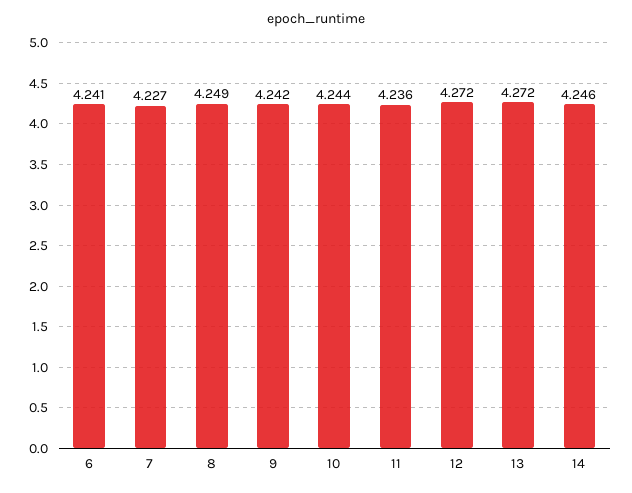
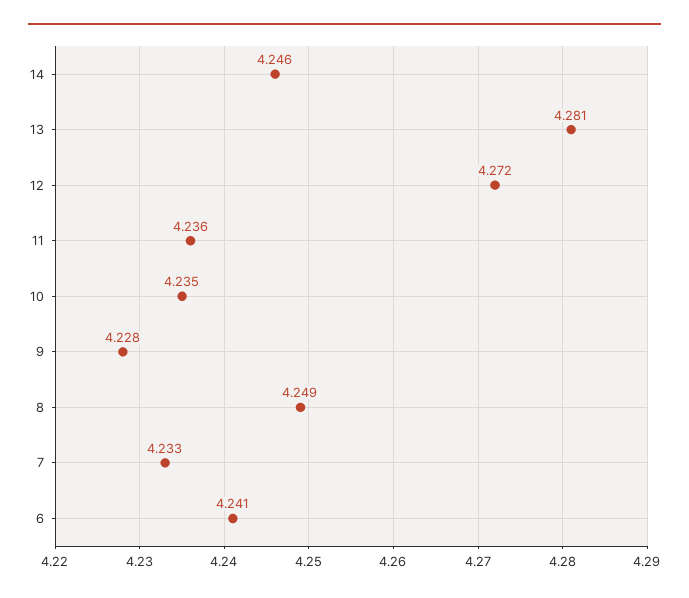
7: 4.227 -> 4.233
9: 4.242 -> 4.228
10: 4.244 -> 4.235
13: 4.272 -> 4.281

